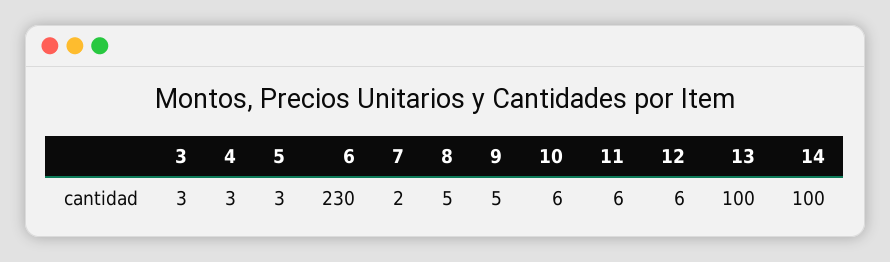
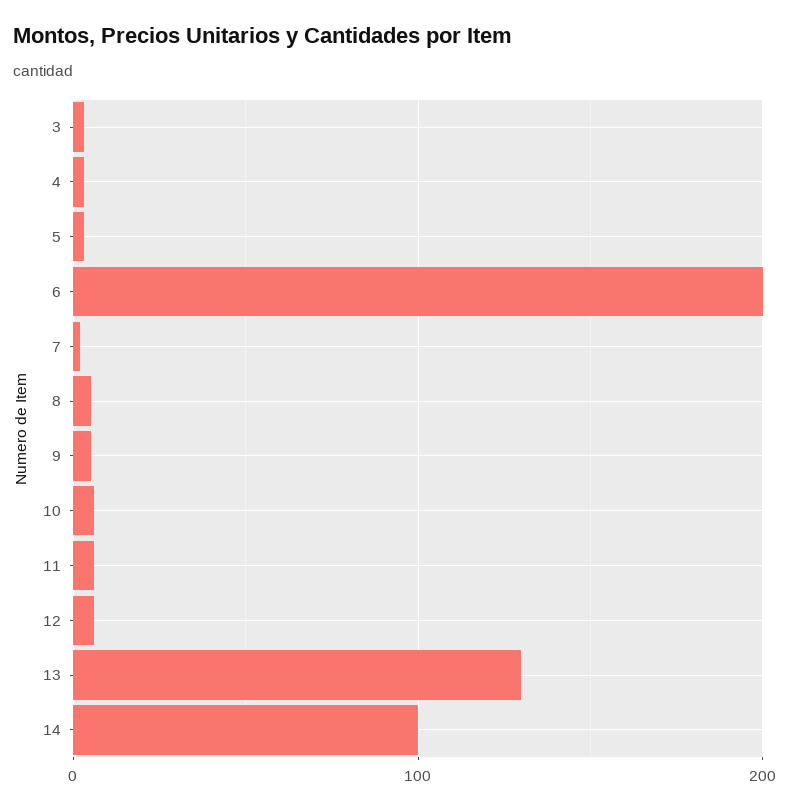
6: 230 -> 200
13: 100 -> 130

